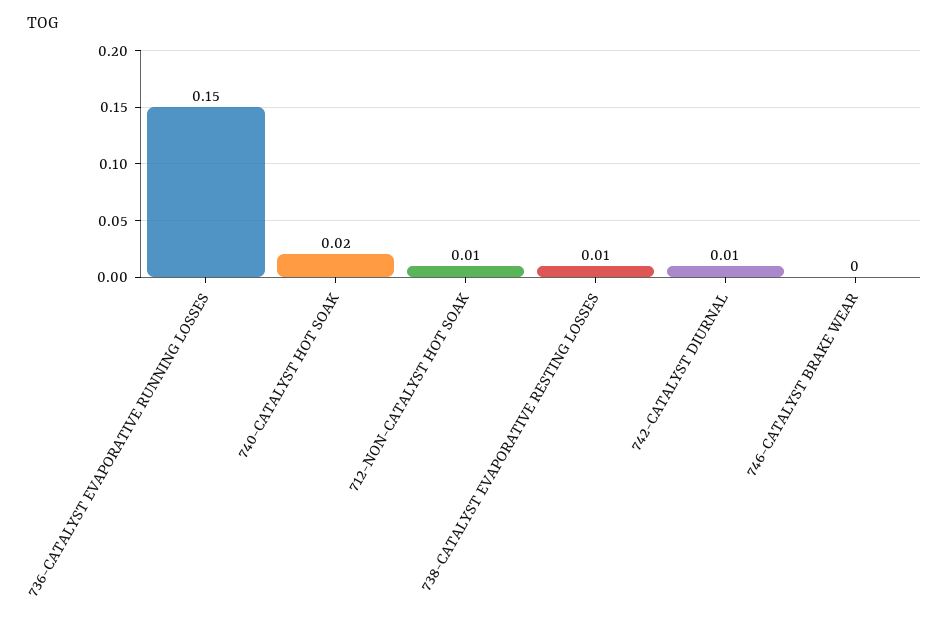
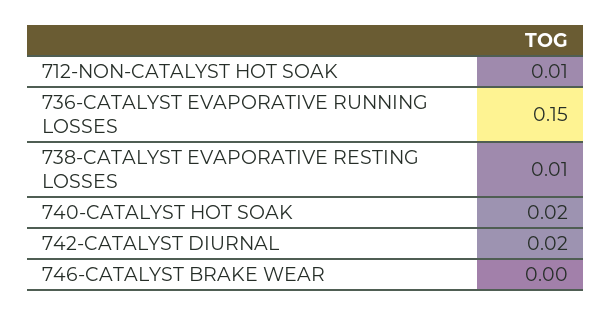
742-CATALYST DIURNAL: 0.01 -> 0.02

